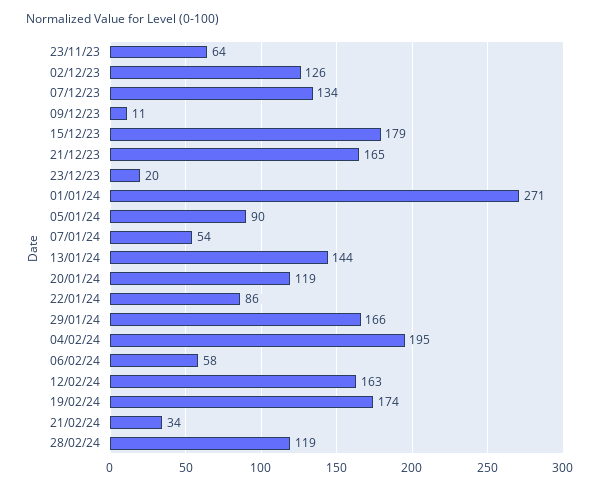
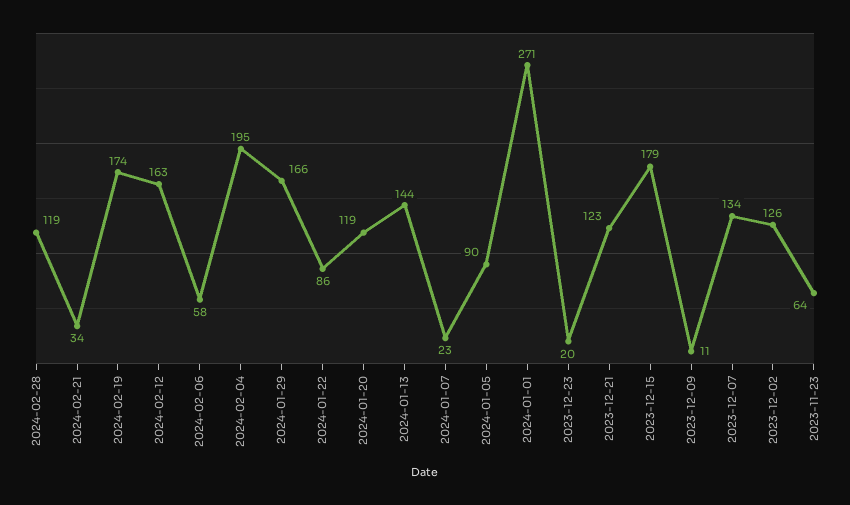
21/12/23: 165 -> 123
07/01/24: 54 -> 23

